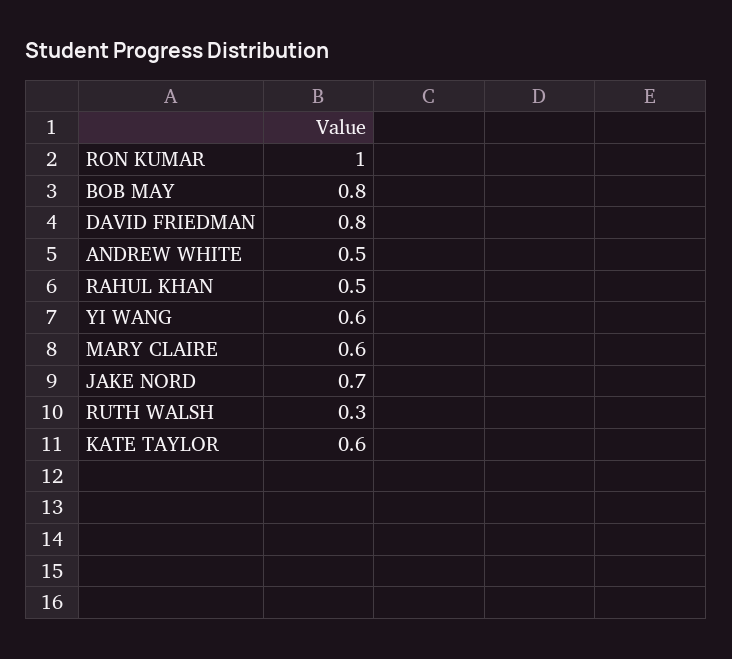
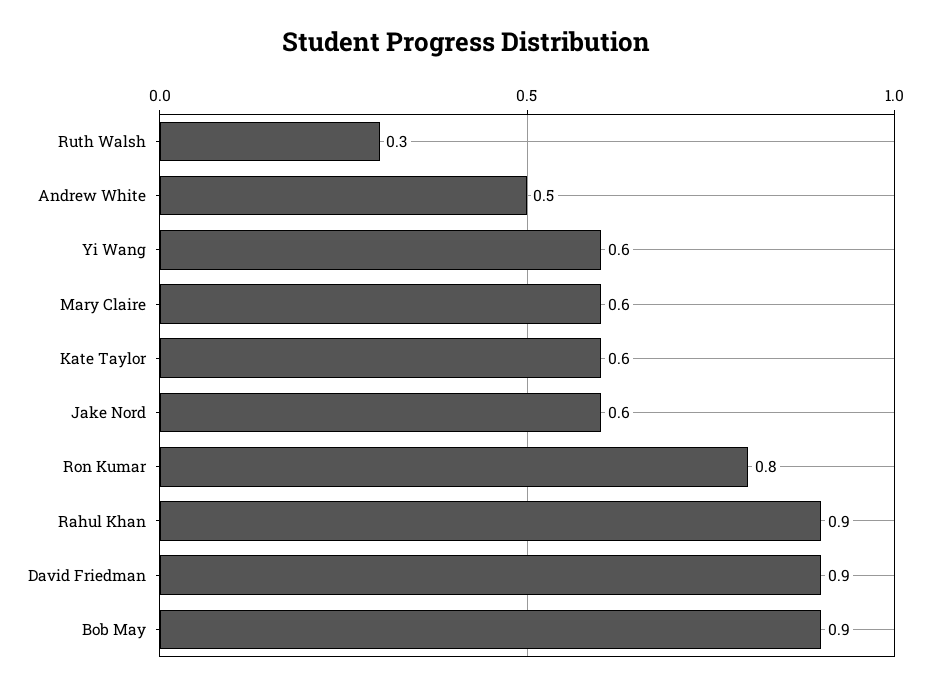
RON KUMAR: 1 -> 0.8
BOB MAY: 0.8 -> 0.9
DAVID FRIEDMAN: 0.8 -> 0.9
RAHUL KHAN: 0.5 -> 0.9
JAKE NORD: 0.7 -> 0.6

